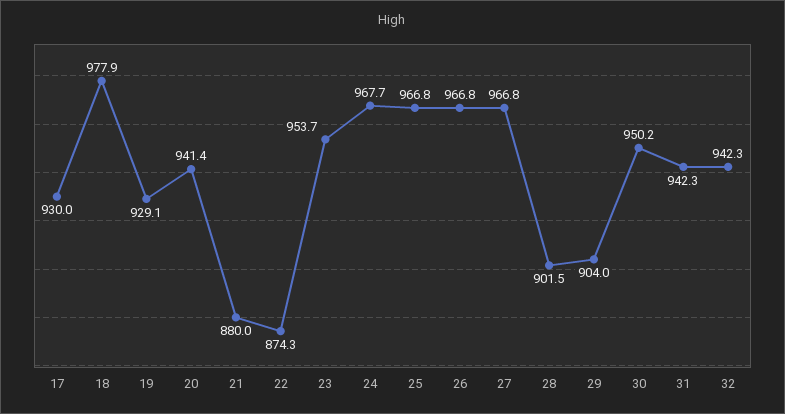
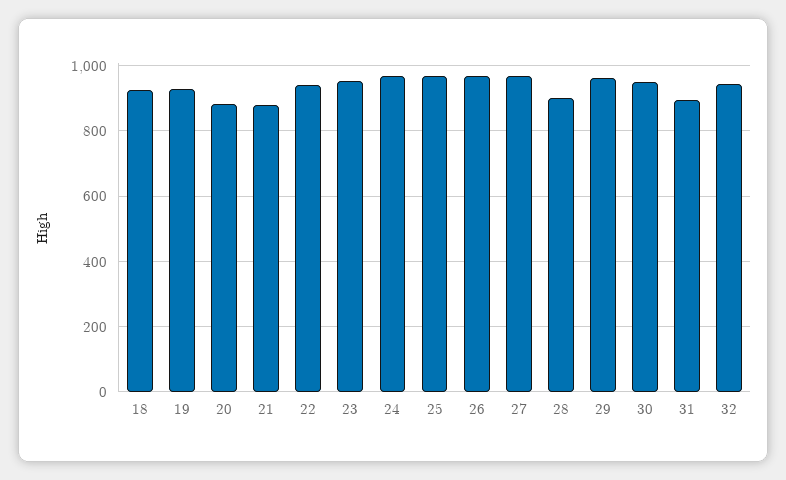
17: 930 -> none
18: 977.9 -> 920
20: 941.4 -> 880
22: 874.3 -> 940
29: 904 -> 960
31: 942.3 -> 900

